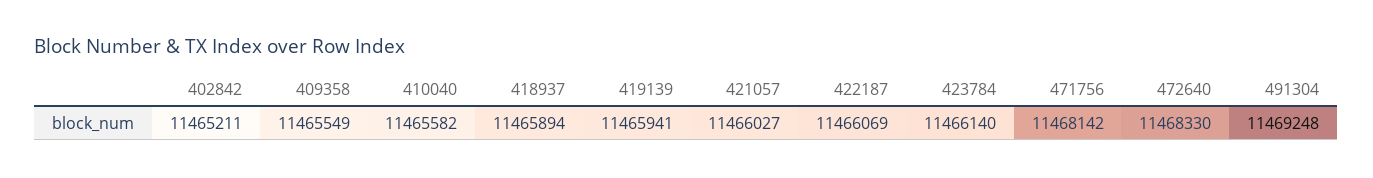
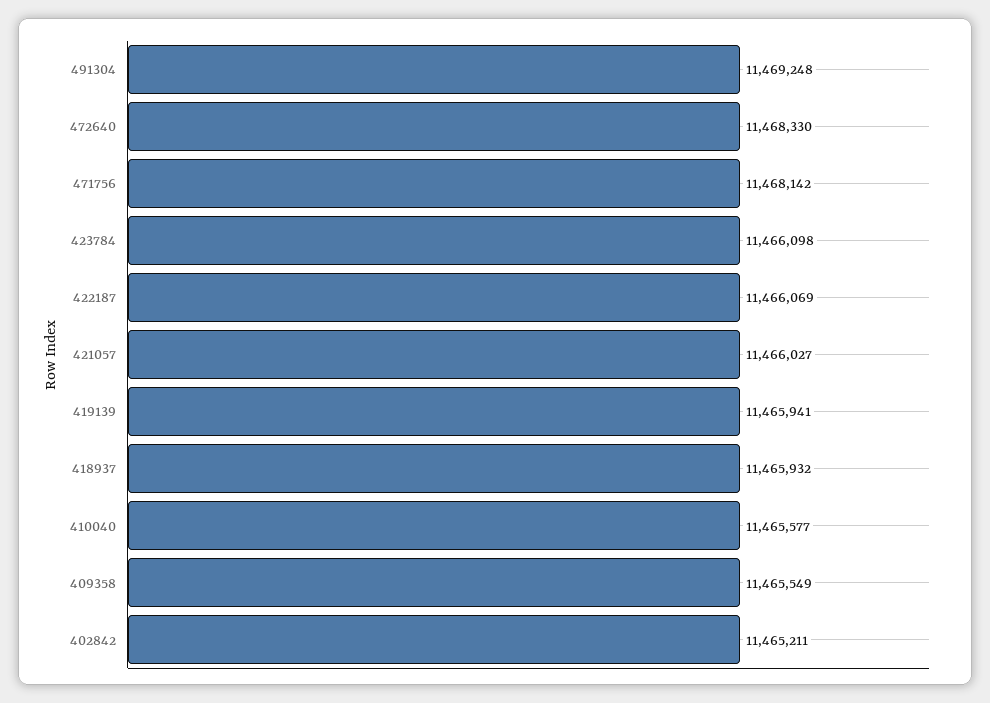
410040: 11465582 -> 11465577
418937: 11465894 -> 11465932
423784: 11466140 -> 11466098

